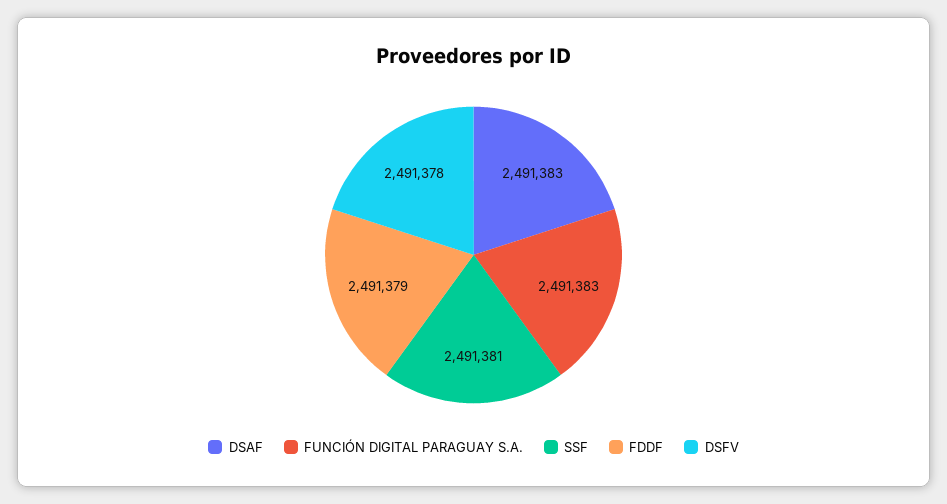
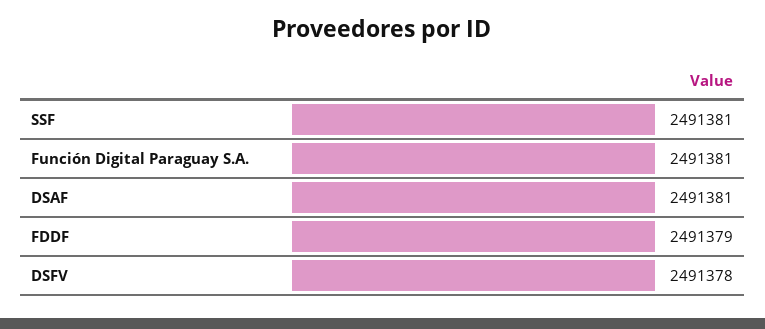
DSAF: 2491383 -> 2491381
FUNCIÓN DIGITAL PARAGUAY S.A.: 2491383 -> 2491381

